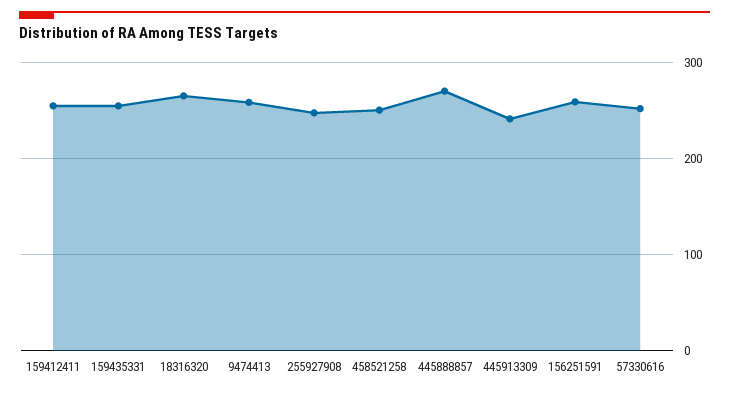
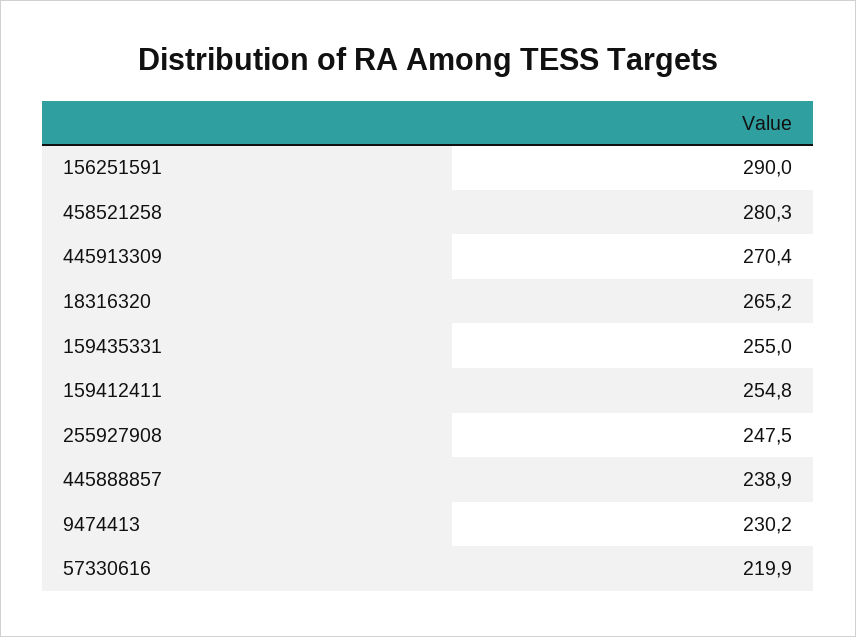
9474413: 260 -> 230.2
458521258: 250 -> 280.3
445888857: 270 -> 238.9
445913309: 240 -> 270.4
156251591: 260 -> 290
57330616: 250 -> 219.9

